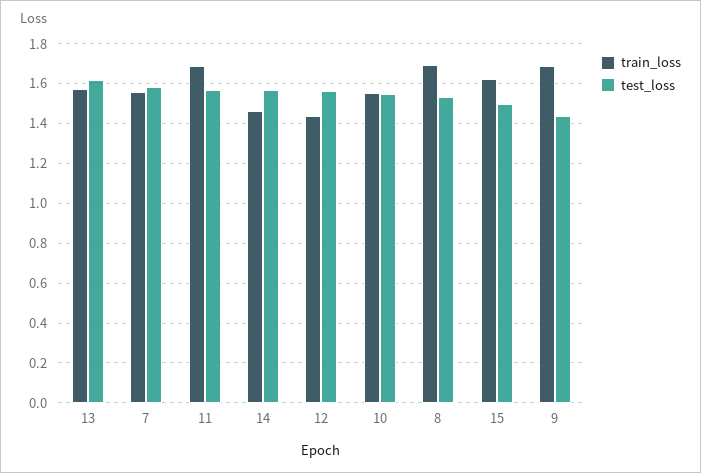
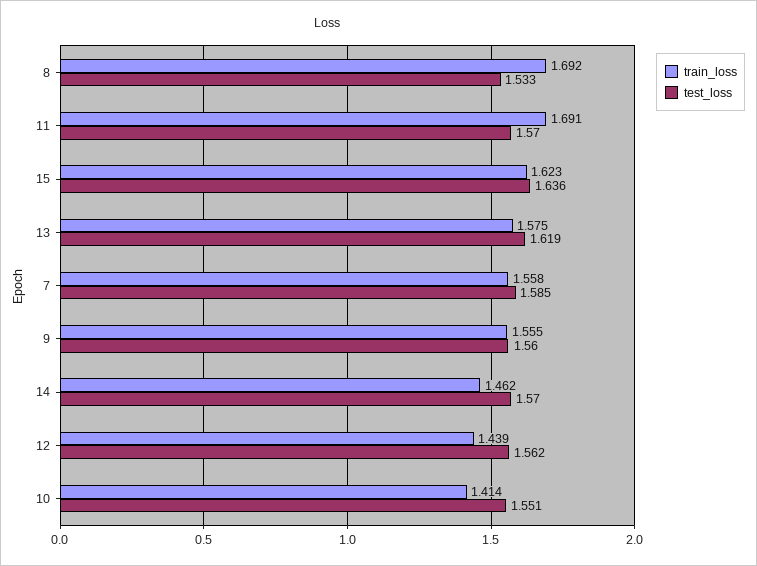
train_loss, 10: 1.55 -> 1.414
test_loss, 15: 1.5 -> 1.636
train_loss, 9: 1.7 -> 1.555
test_loss, 9: 1.45 -> 1.56

